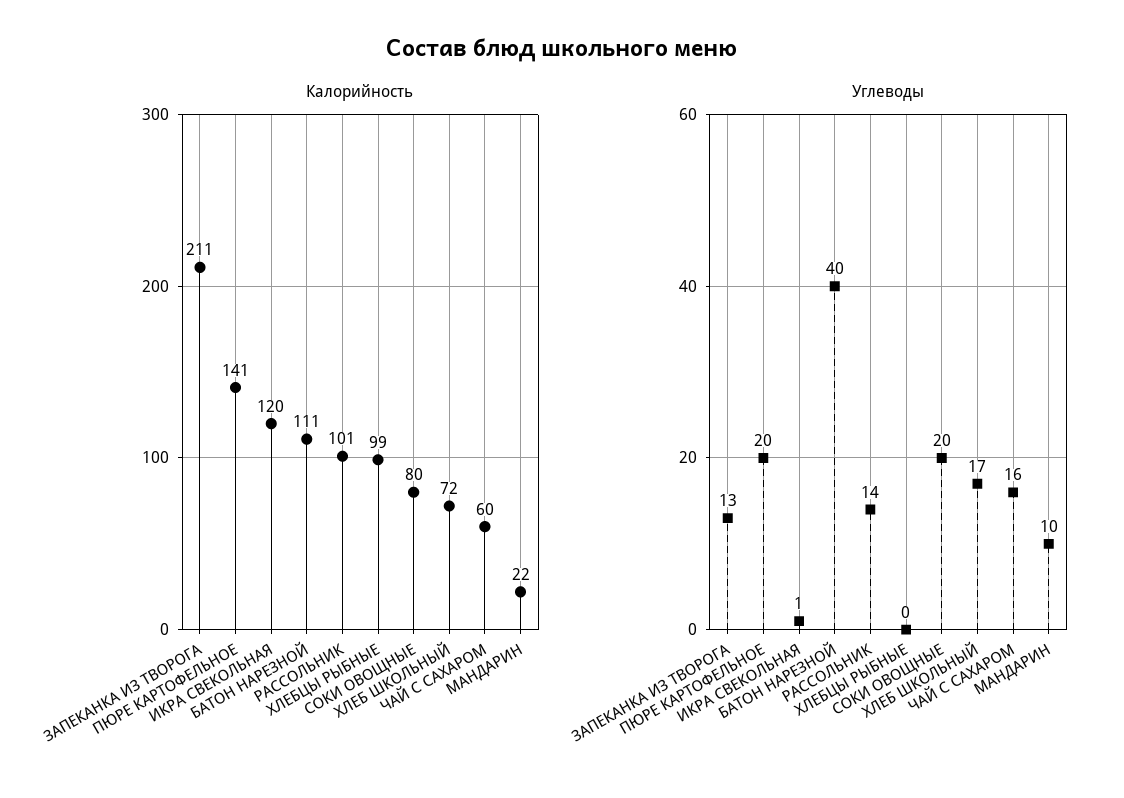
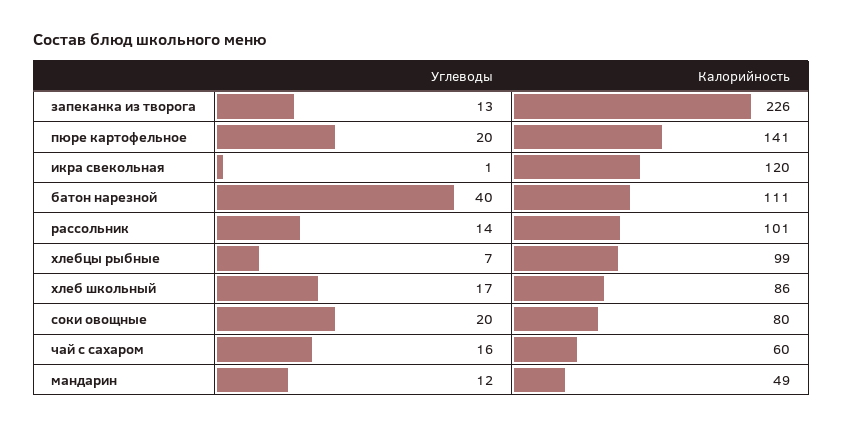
Калорийность, ЗАПЕКАНКА ИЗ ТВОРОГА: 211 -> 226
Калорийность, ХЛЕБ ШКОЛЬНЫЙ: 72 -> 86
Калорийность, МАНДАРИН: 22 -> 49
Углеводы, ХЛЕБЦЫ РЫБНЫЕ: 0 -> 7
Углеводы, МАНДАРИН: 10 -> 12

